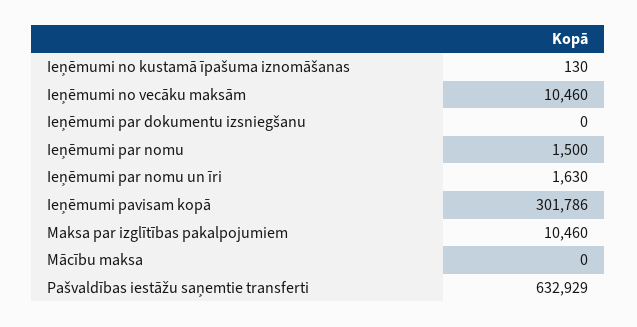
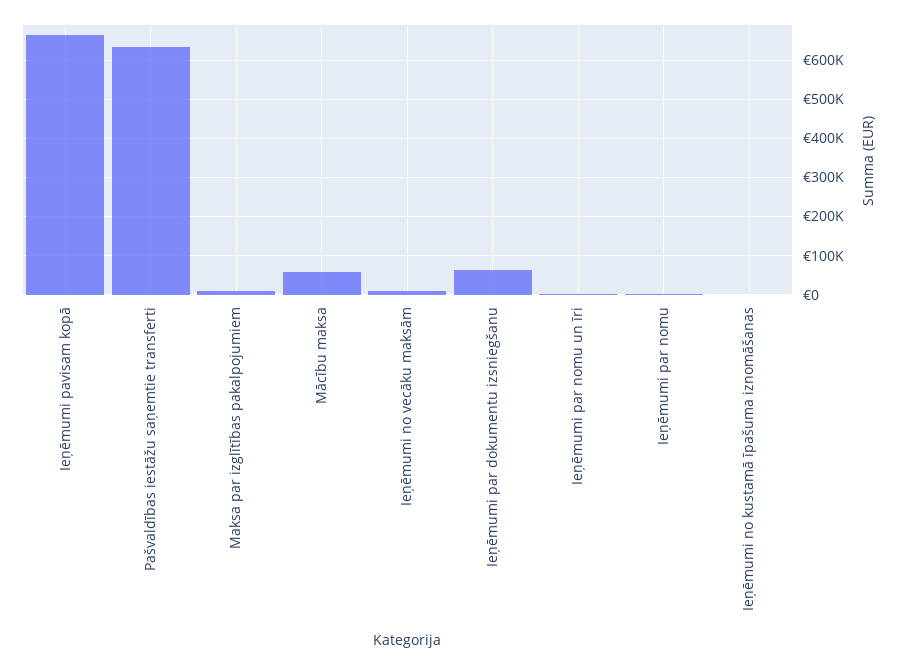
Ieņēmumi par dokumentu izsniegšanu: 0 -> 60000
Ieņēmumi pavisam kopā: 301786 -> 660000
Mācību maksa: 0 -> 60000

